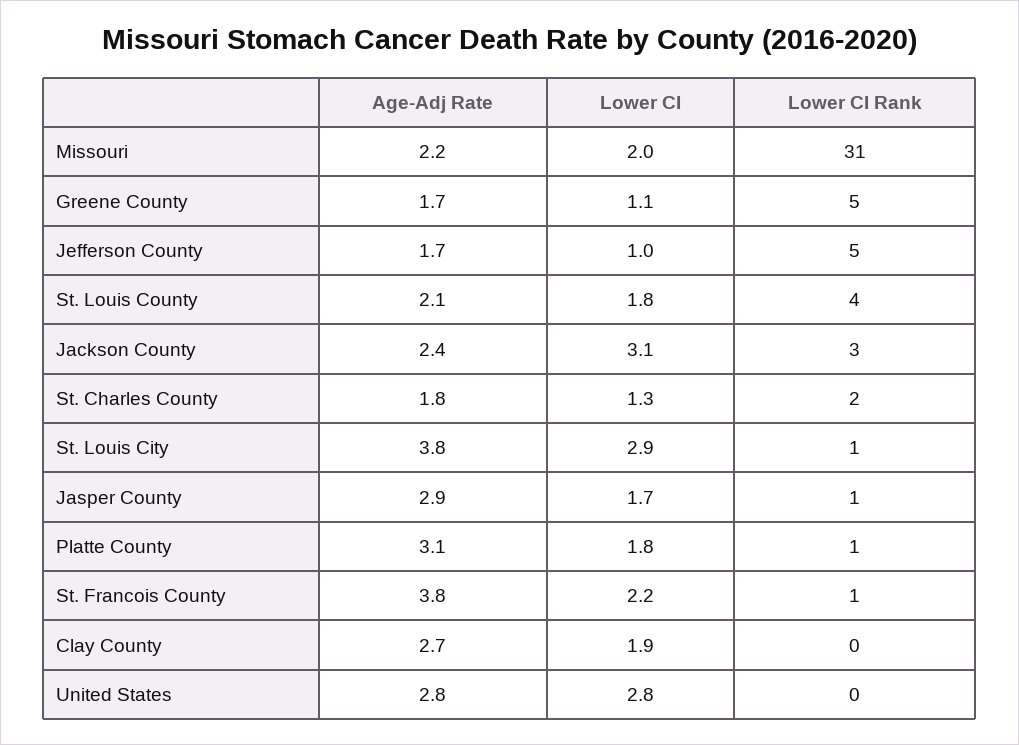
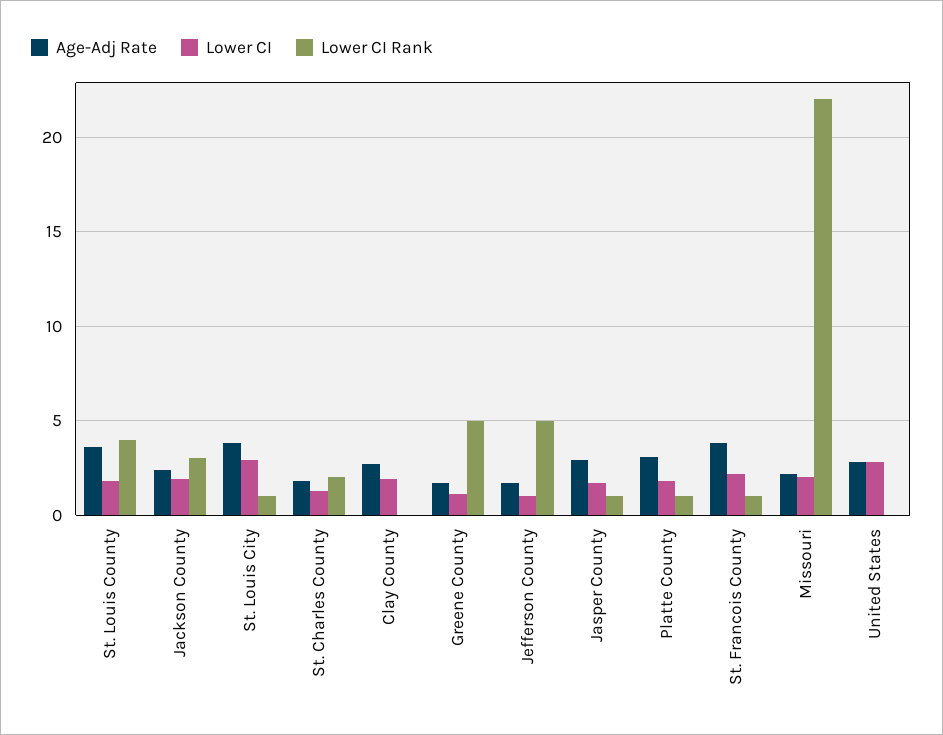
Lower CI Rank, Missouri: 31 -> 22
Age-Adj Rate, St. Louis County: 2.1 -> 3.5
Lower CI, Jackson County: 3.1 -> 2

